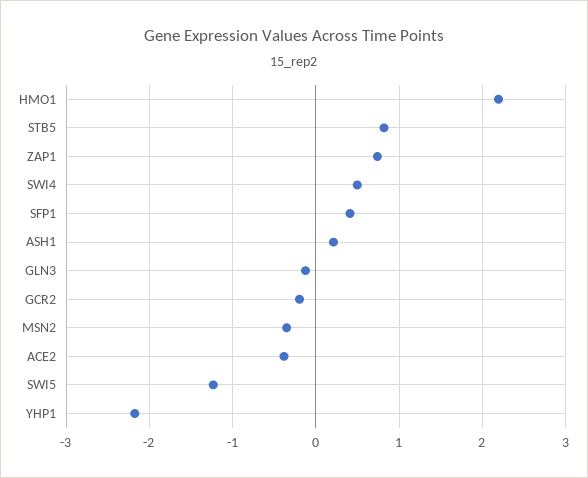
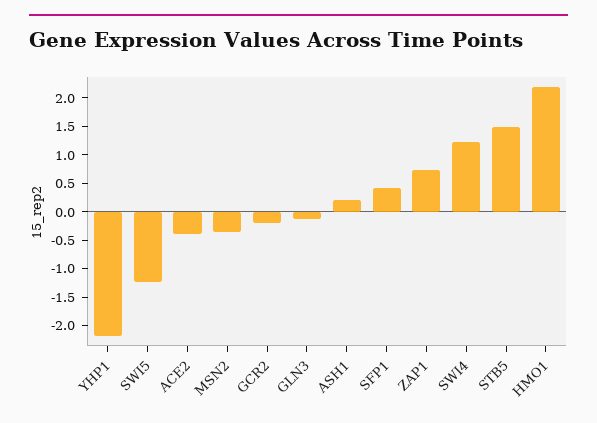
STB5: 0.8 -> 1.5
SWI4: 0.5 -> 1.25

